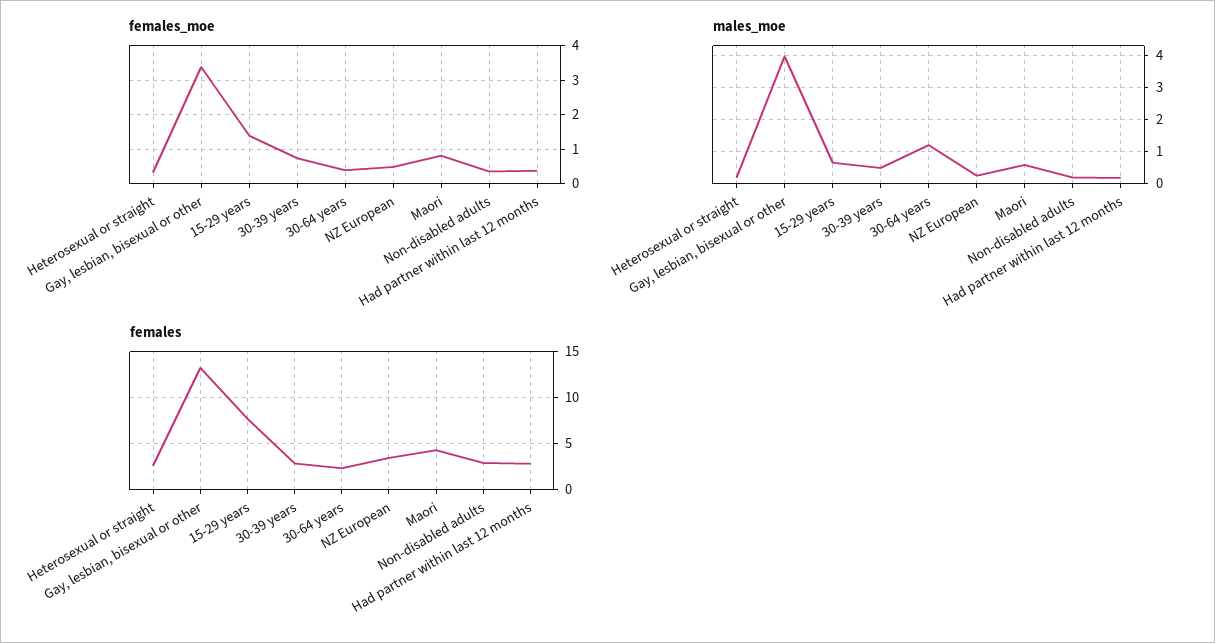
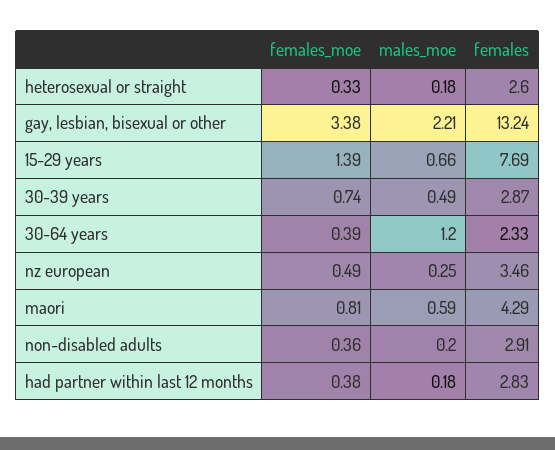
males_moe, Gay, lesbian, bisexual or other: 4 -> 2.21

